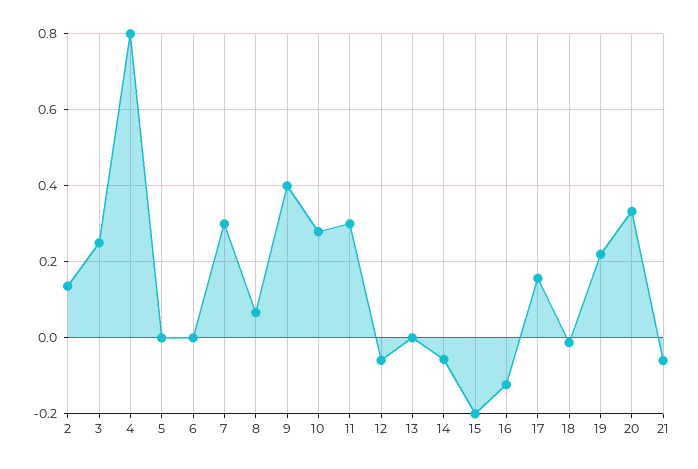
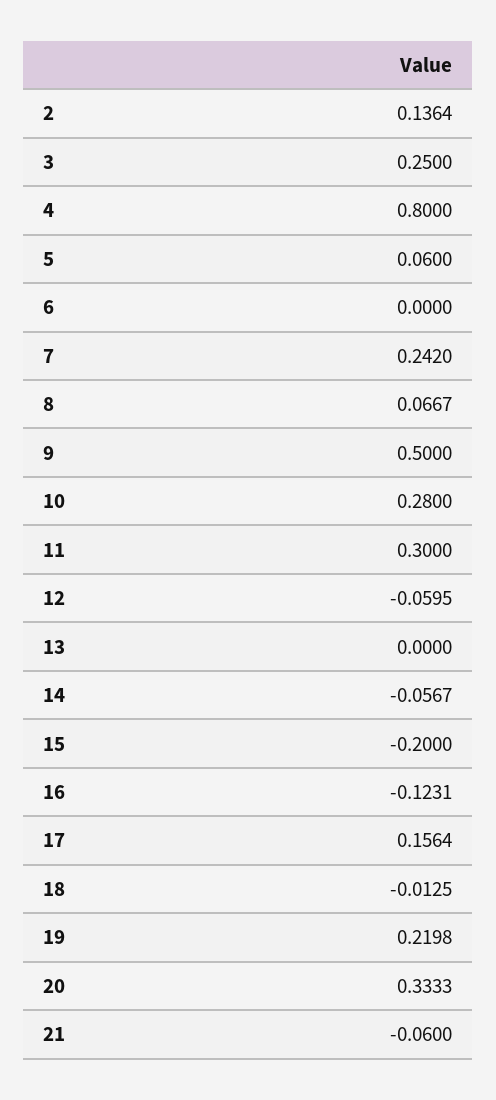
5: 0 -> 0.06
7: 0.3 -> 0.242
9: 0.4 -> 0.5

